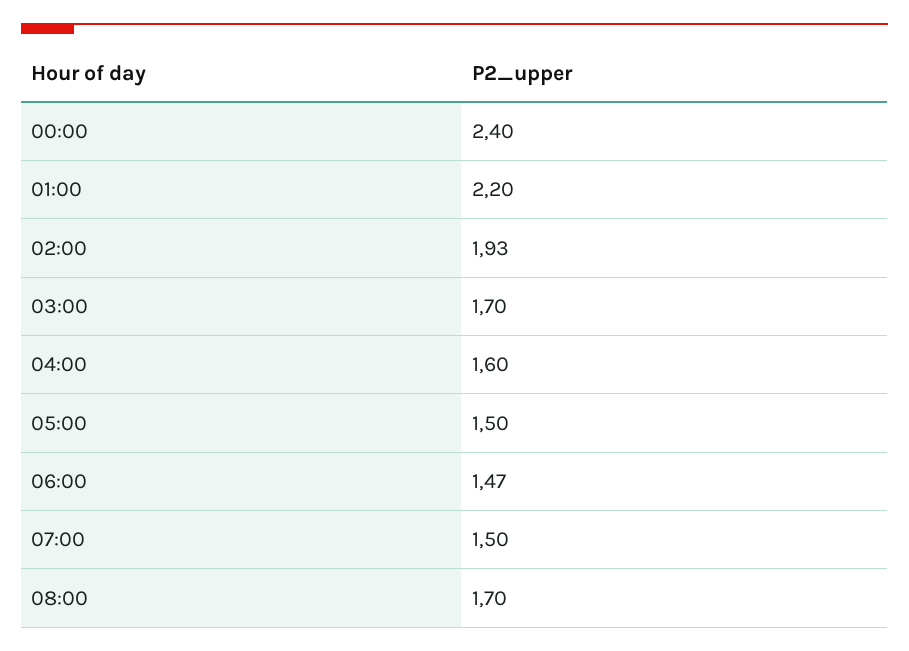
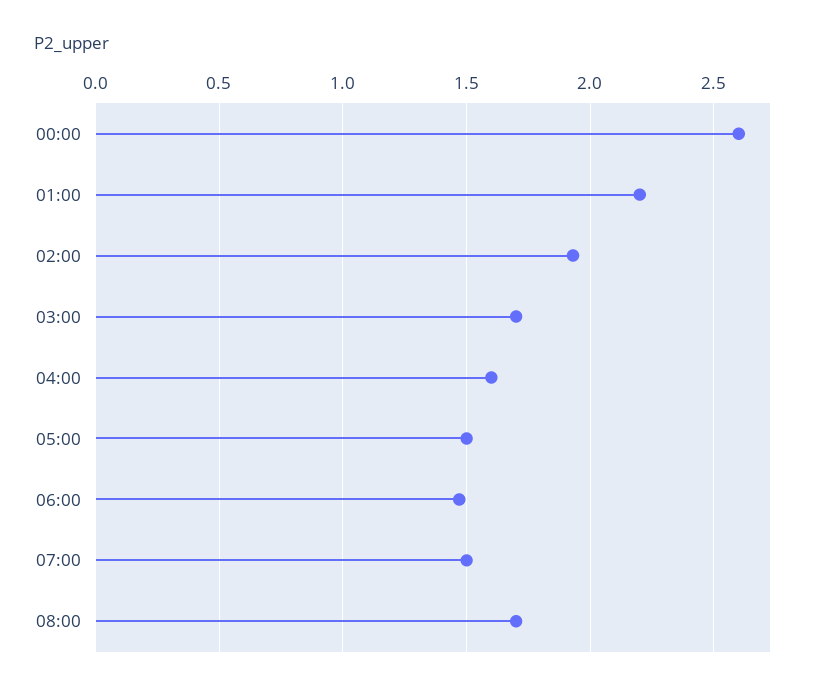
00:00: 2.4 -> 2.6

